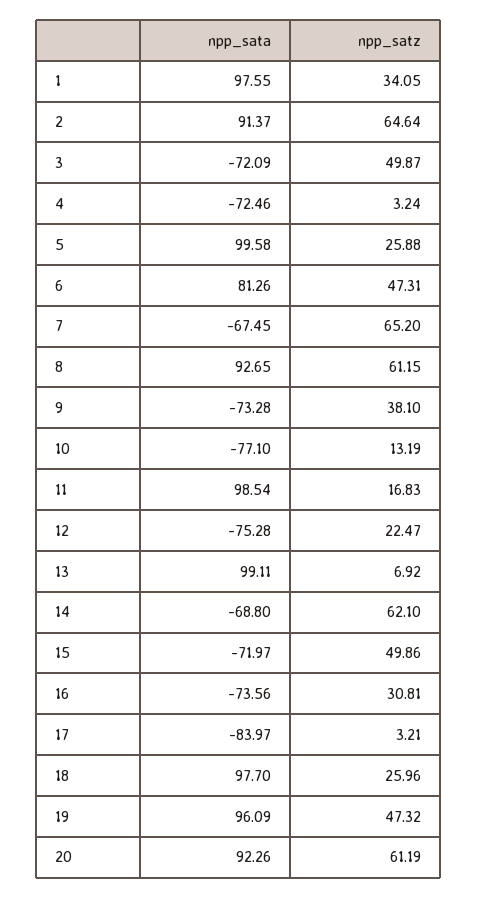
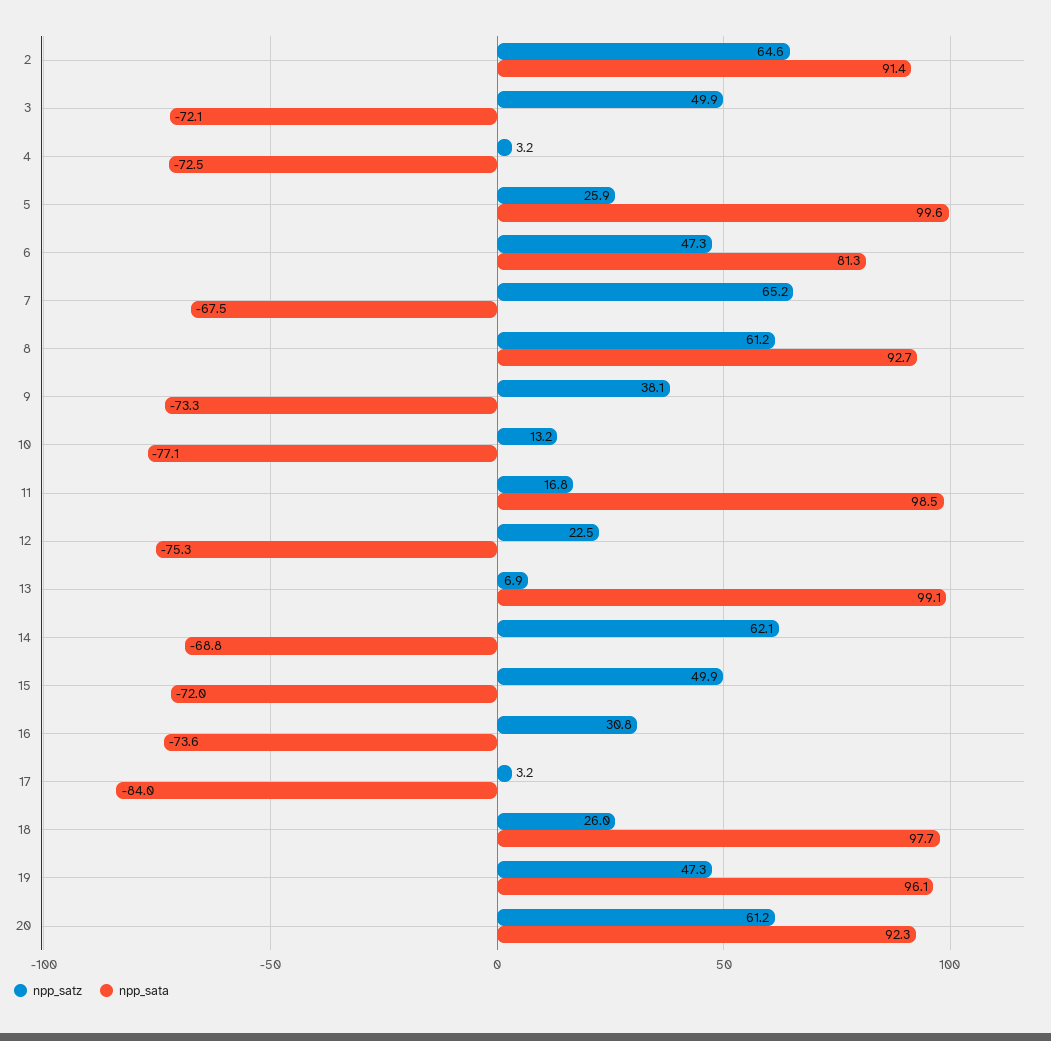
npp_sata, 1: 97.55 -> none
npp_satz, 1: 34.05 -> none

